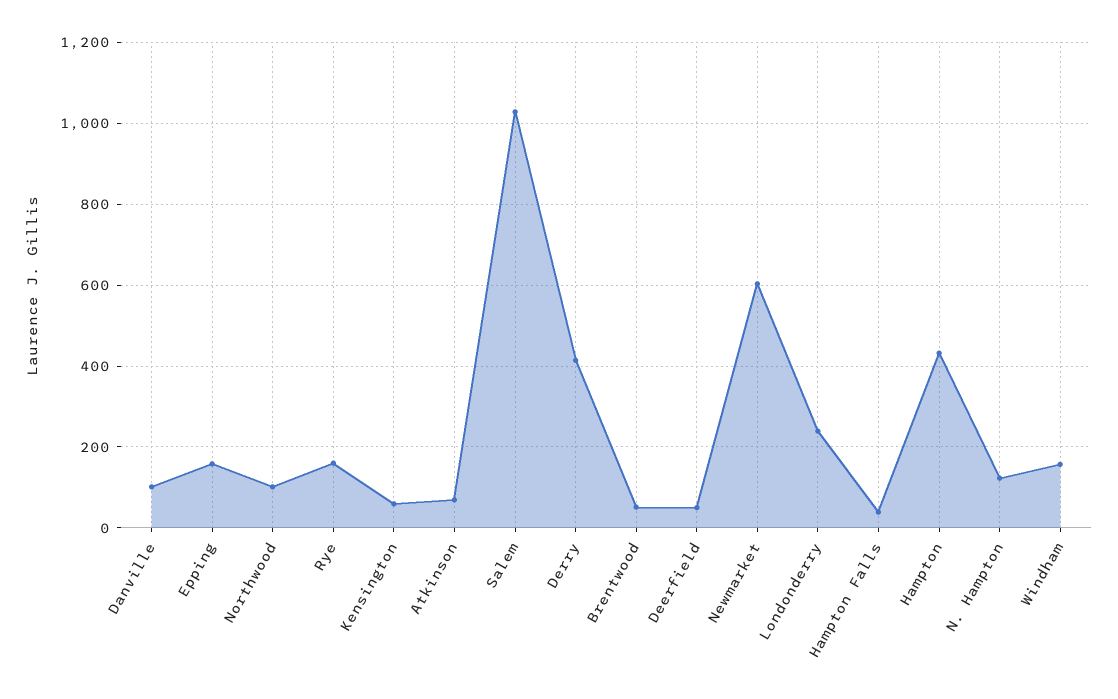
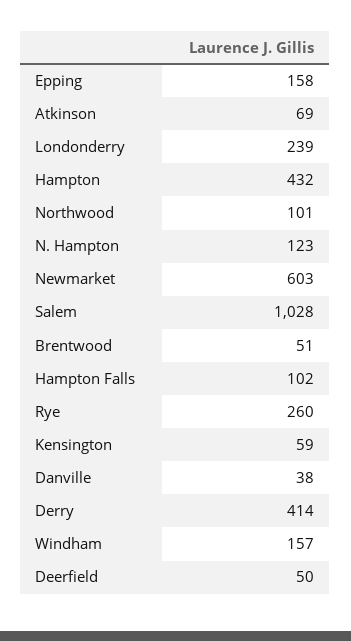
Danville: 100 -> 38
Rye: 160 -> 260
Hampton Falls: 40 -> 102

